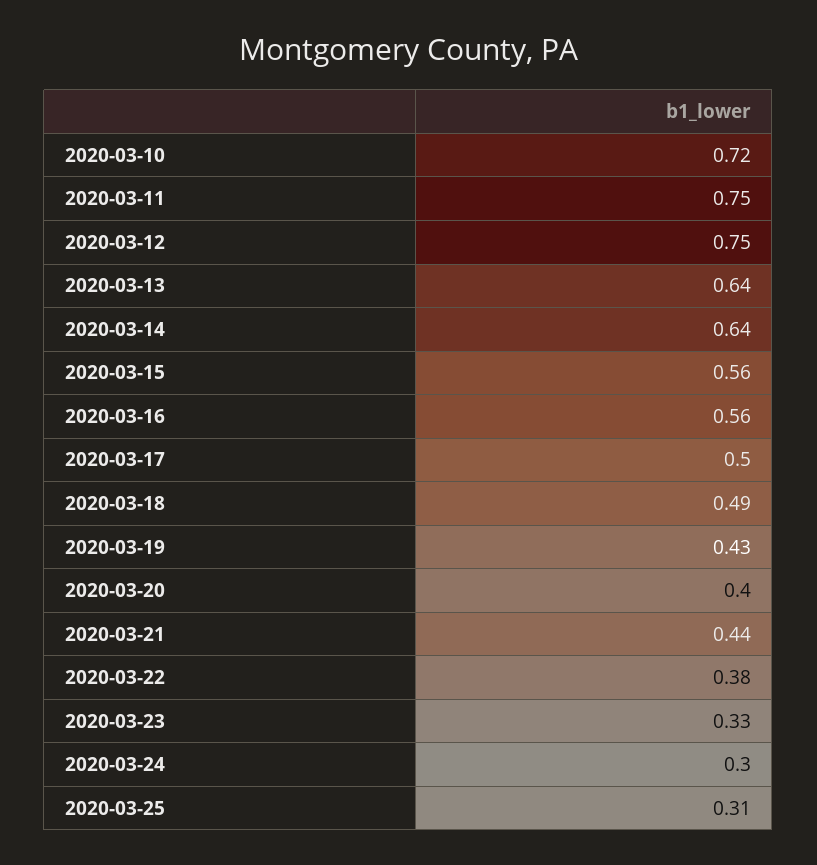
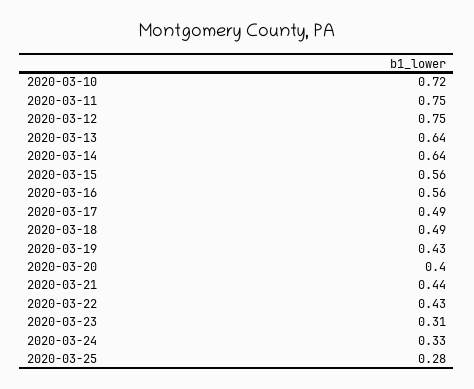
2020-03-17: 0.5 -> 0.49
2020-03-22: 0.38 -> 0.43
2020-03-23: 0.33 -> 0.31
2020-03-24: 0.3 -> 0.33
2020-03-25: 0.31 -> 0.28

